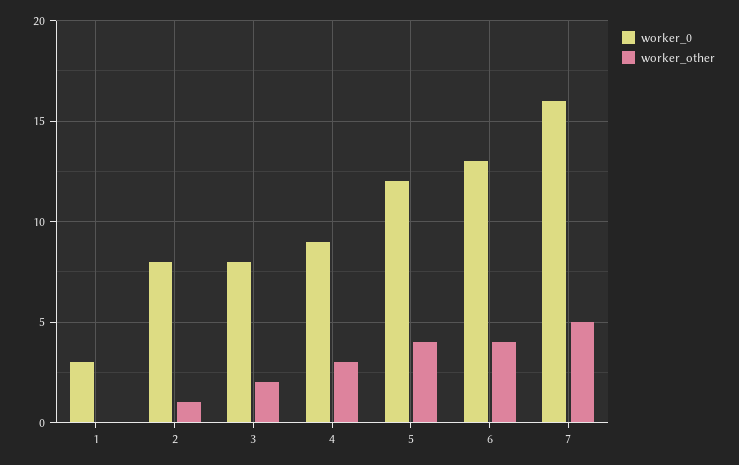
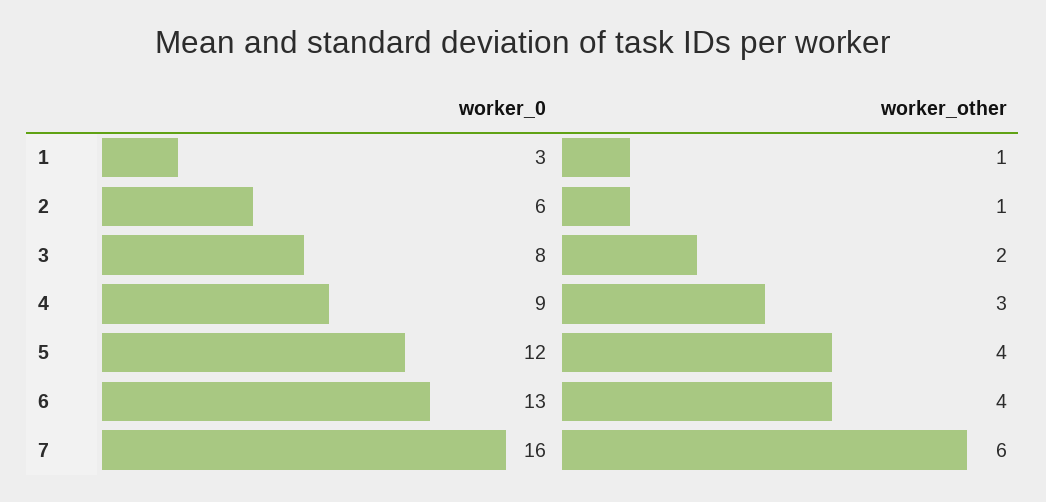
worker_other, 1: 0 -> 1
worker_0, 2: 8 -> 6
worker_other, 7: 5 -> 6

